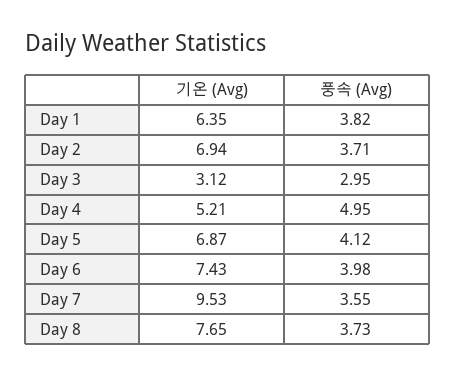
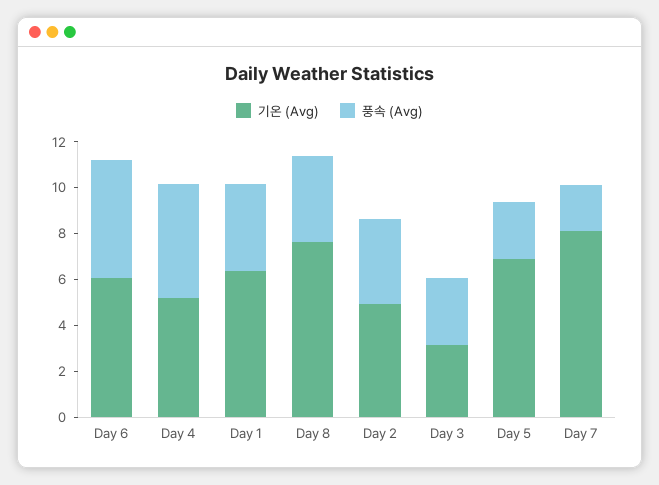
기온 (Avg), Day 2: 6.94 -> 5
풍속 (Avg), Day 5: 4.12 -> 2.5
기온 (Avg), Day 6: 7.43 -> 6
풍속 (Avg), Day 6: 3.98 -> 5
기온 (Avg), Day 7: 9.53 -> 8
풍속 (Avg), Day 7: 3.55 -> 2

